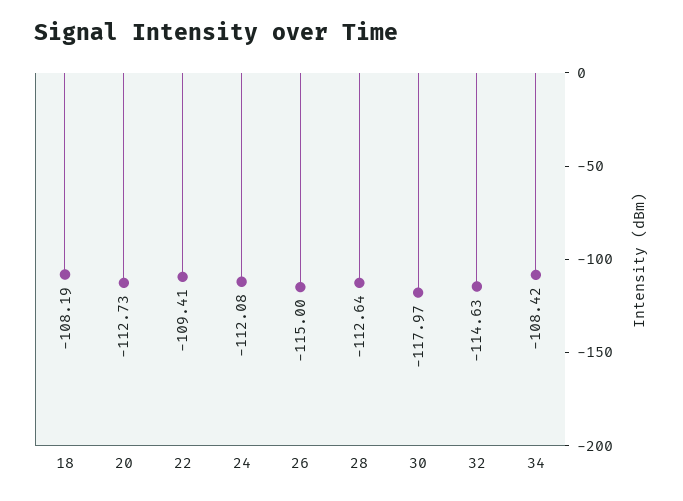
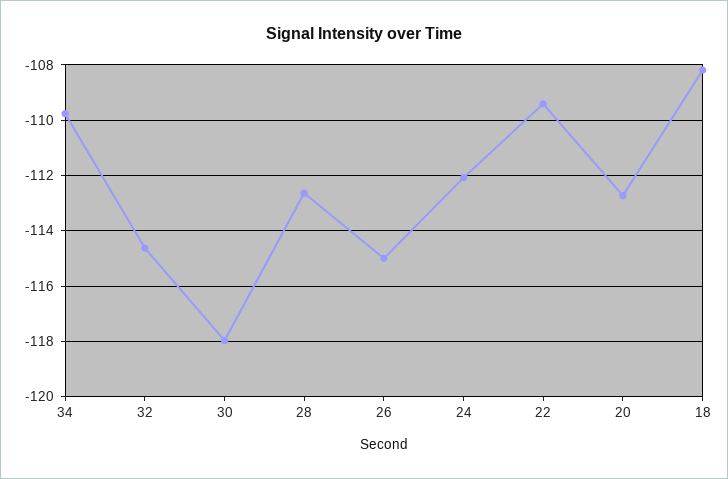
34: -108.42 -> -109.75

